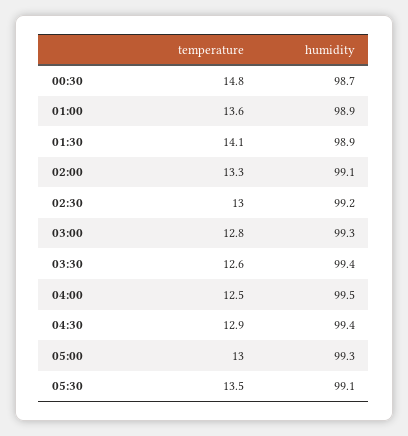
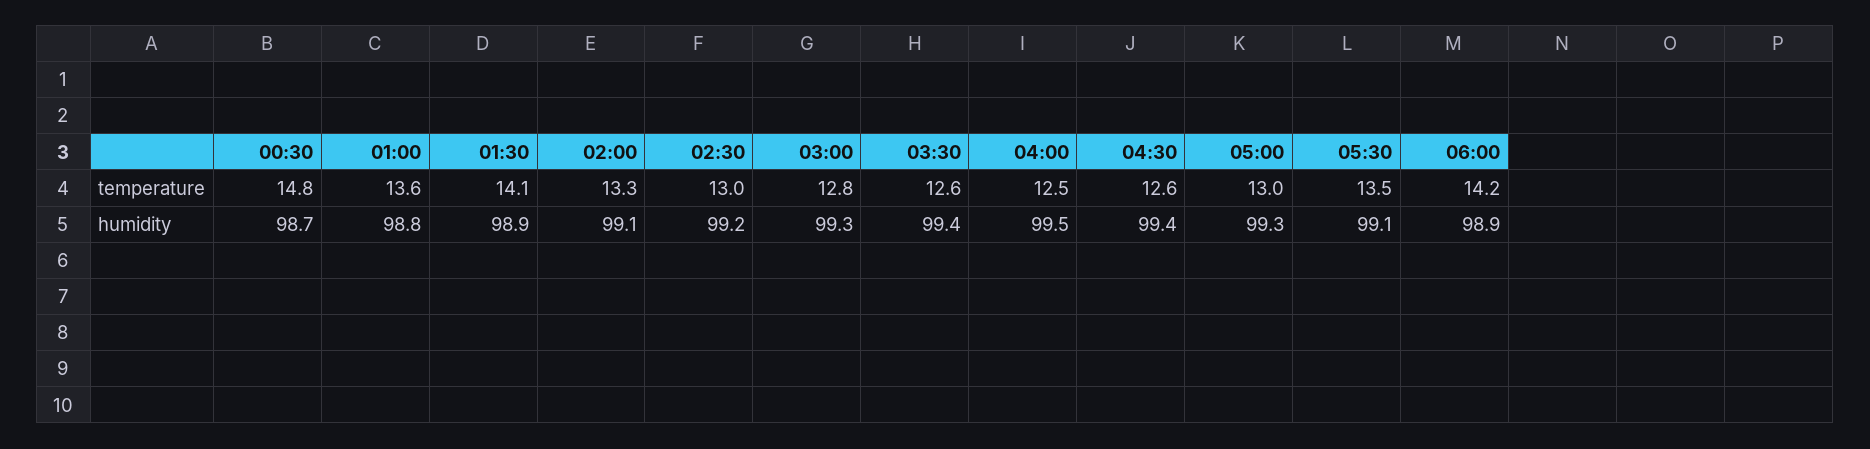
humidity, 01:00: 98.9 -> 98.8
temperature, 04:30: 12.9 -> 12.6
temperature, 06:00: none -> 14.2
humidity, 06:00: none -> 98.9

